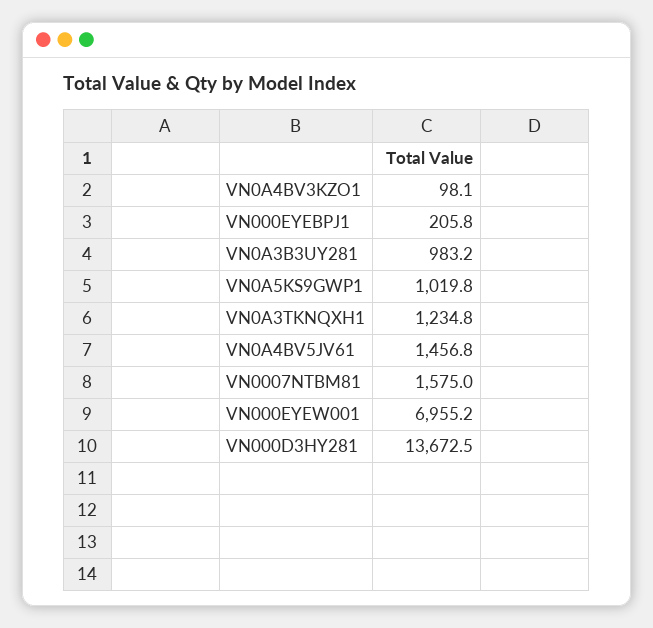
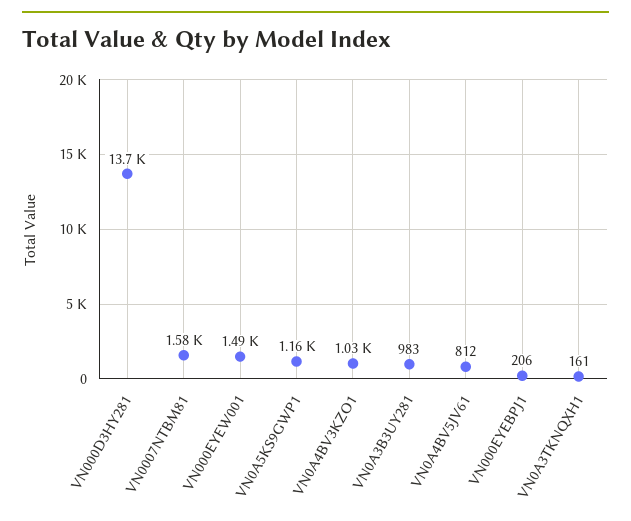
VN0A4BV3KZO1: 98.1 -> 1030
VN0A5KS9GWP1: 1019.8 -> 1160
VN0A3TKNQXH1: 1234.8 -> 161
VN0A4BV5JV61: 1456.8 -> 812
VN000EYEW001: 6955.2 -> 1490

